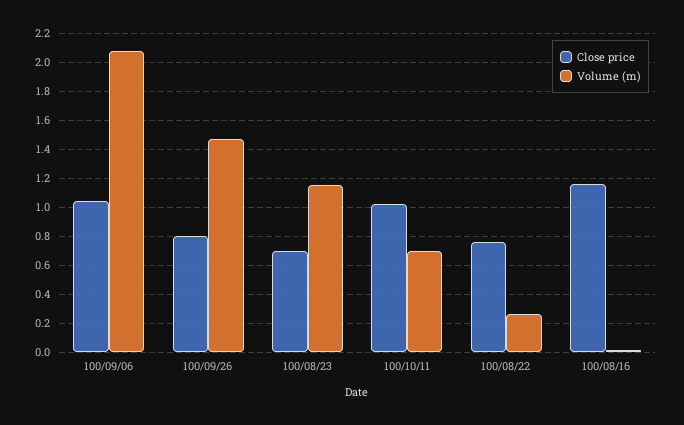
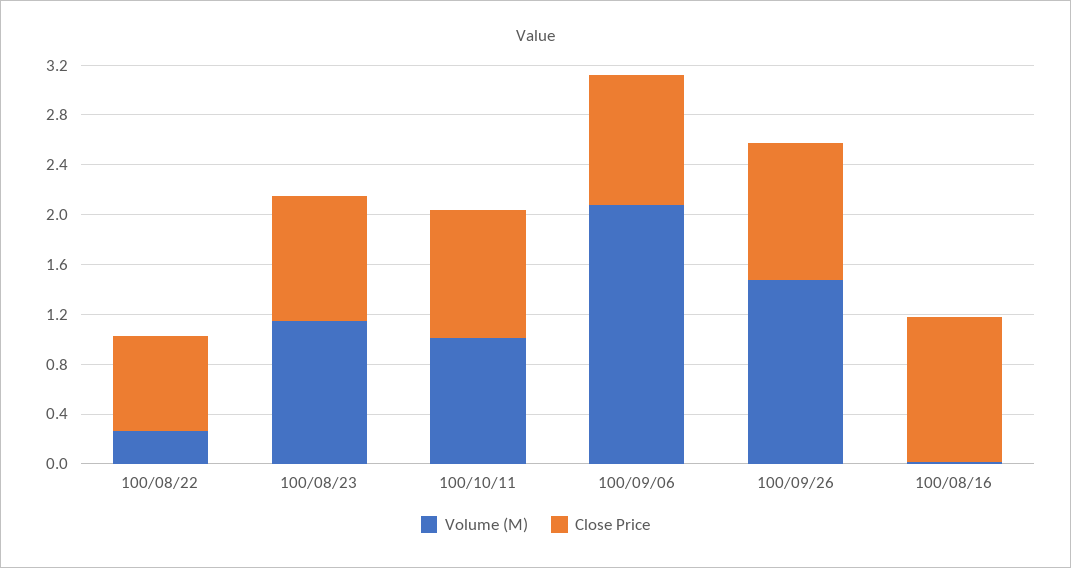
Close price, 100/09/26: 0.8 -> 1.1
Close price, 100/08/23: 0.7 -> 1
Volume (m), 100/10/11: 0.7 -> 1

